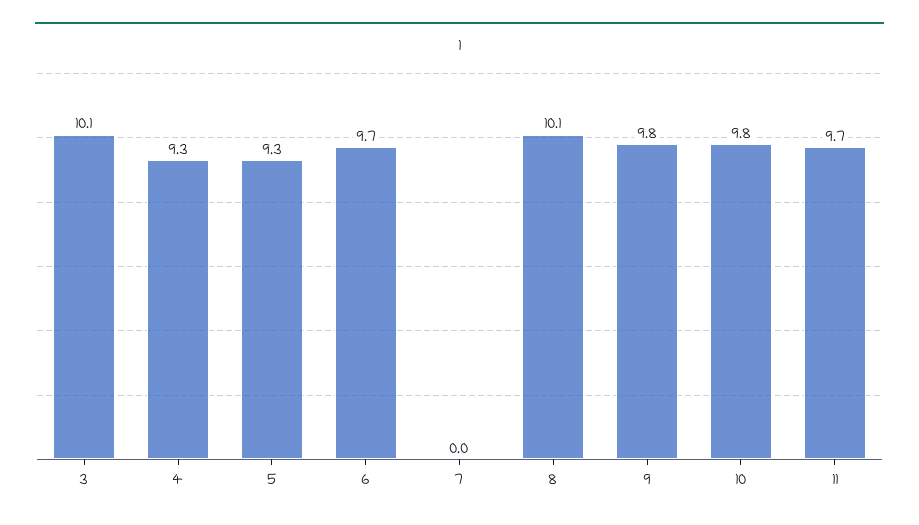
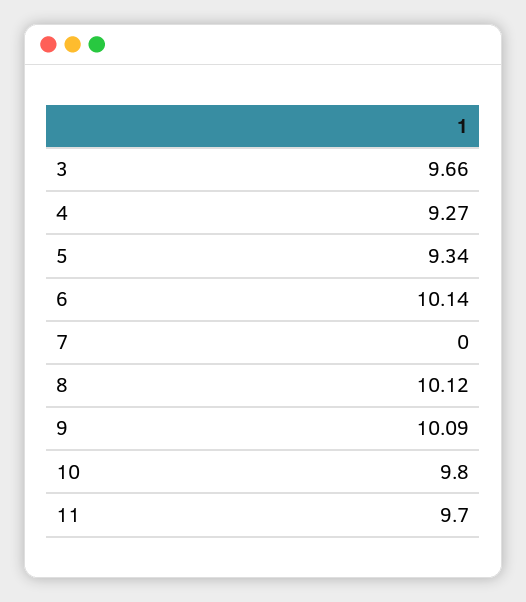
3: 10.1 -> 9.66
6: 9.7 -> 10.14
9: 9.8 -> 10.09

